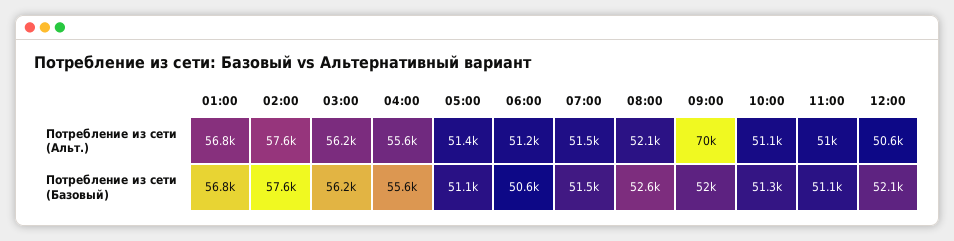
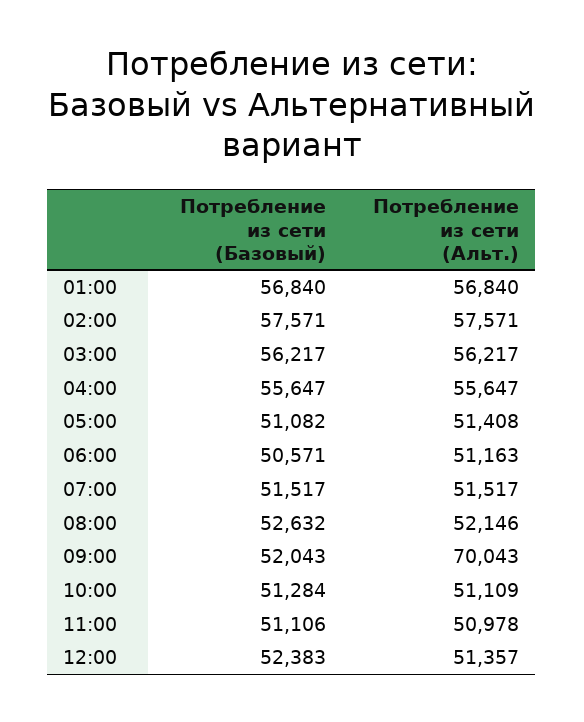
12:00, Потребление из сети (Альт.): 50600 -> 51357
12:00, Потребление из сети (Базовый): 52100 -> 52383

